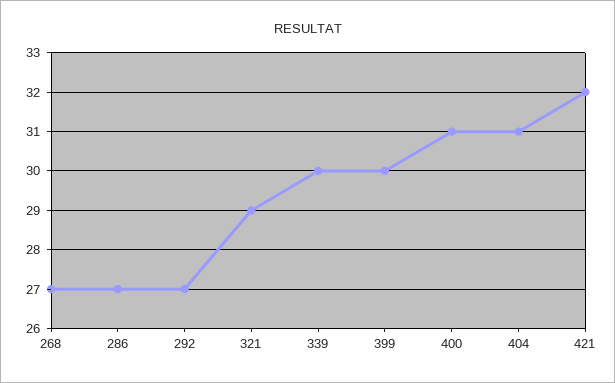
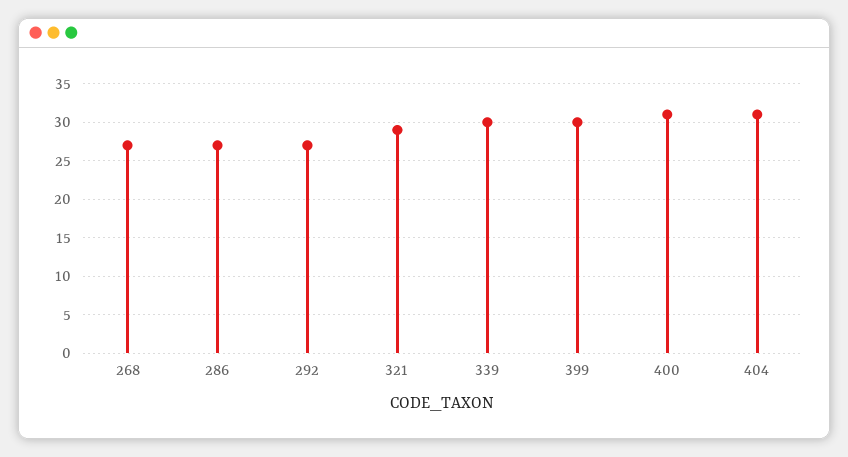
421: 32 -> none

